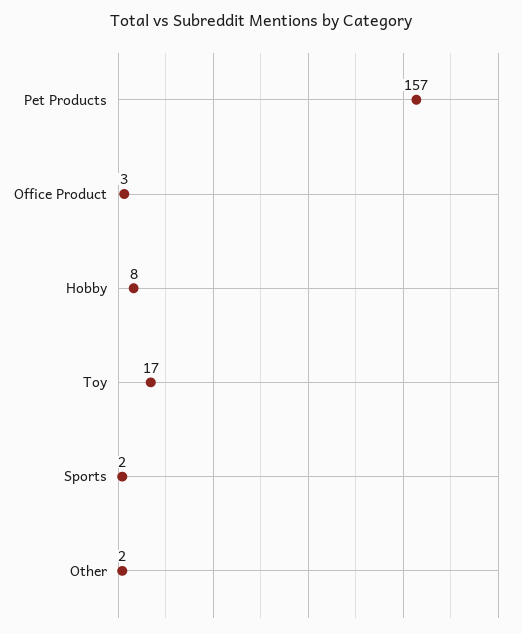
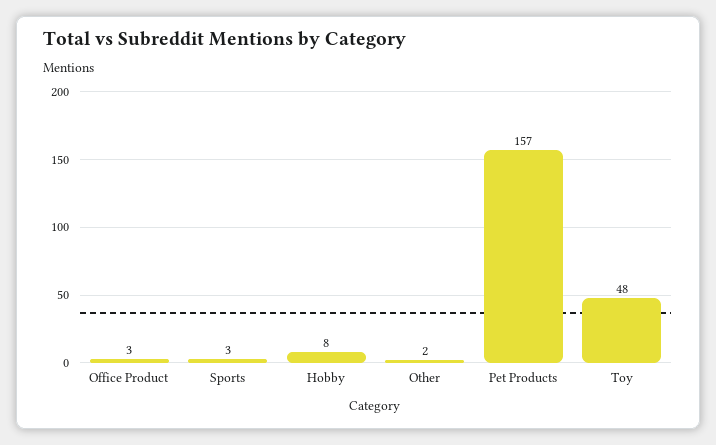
Toy: 17 -> 48
Sports: 2 -> 3

